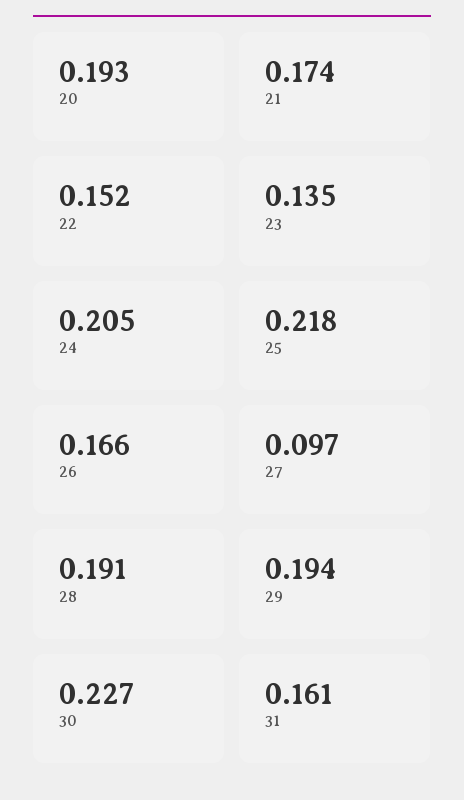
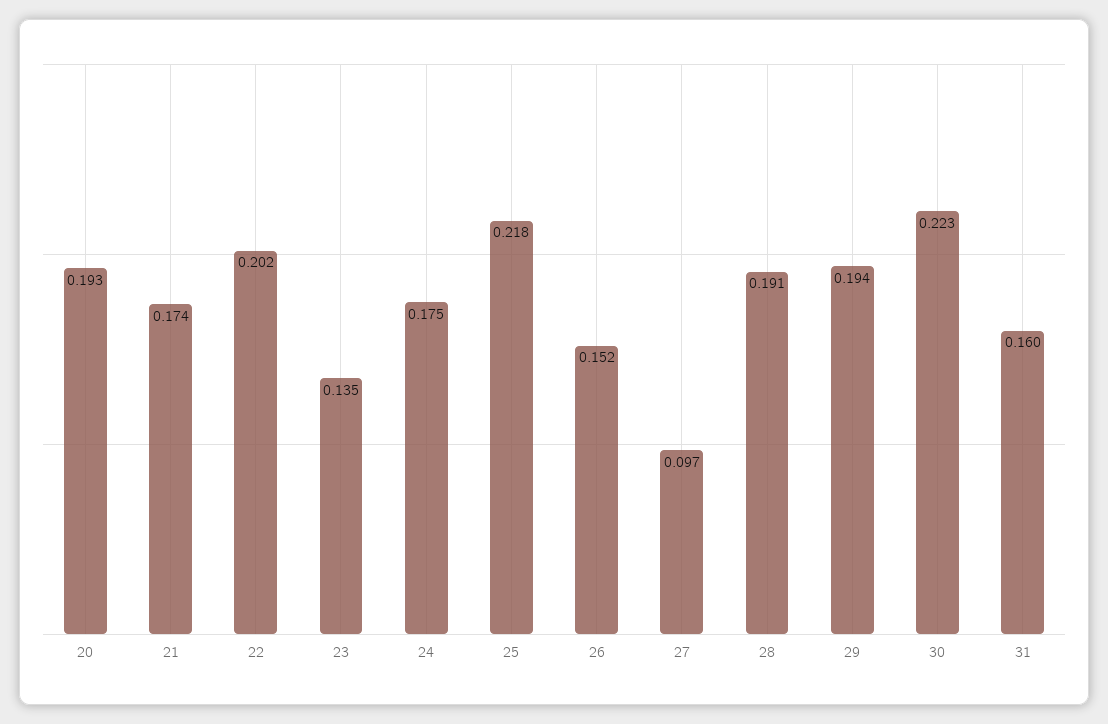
22: 0.152 -> 0.202
24: 0.205 -> 0.175
26: 0.166 -> 0.152
30: 0.227 -> 0.223
31: 0.161 -> 0.16

